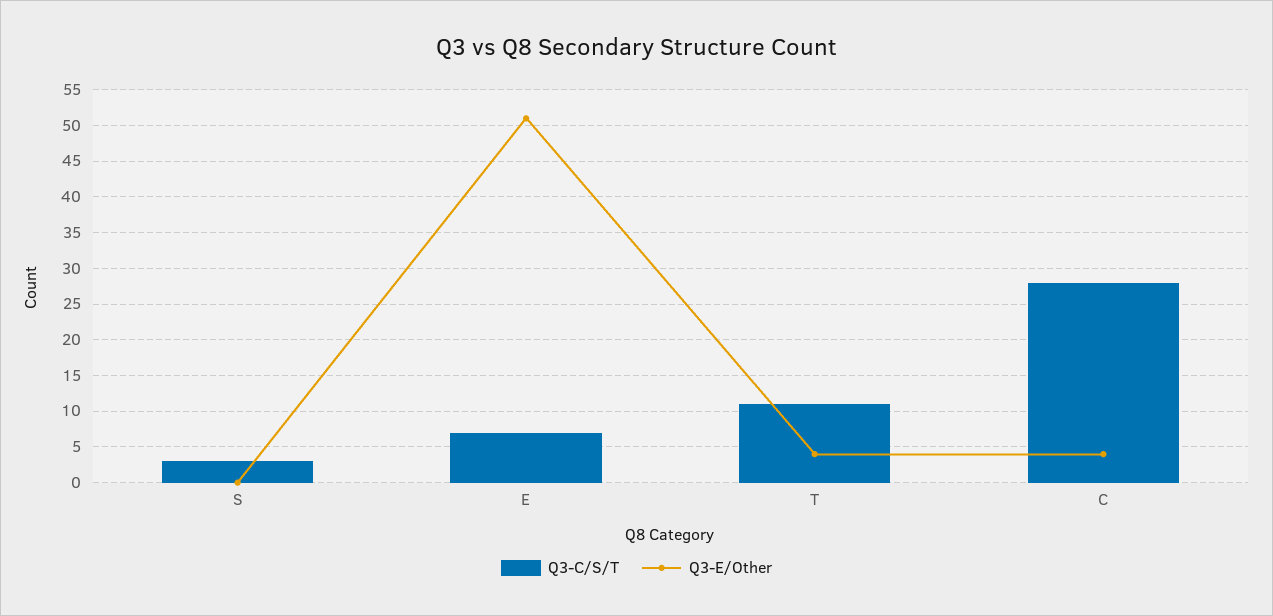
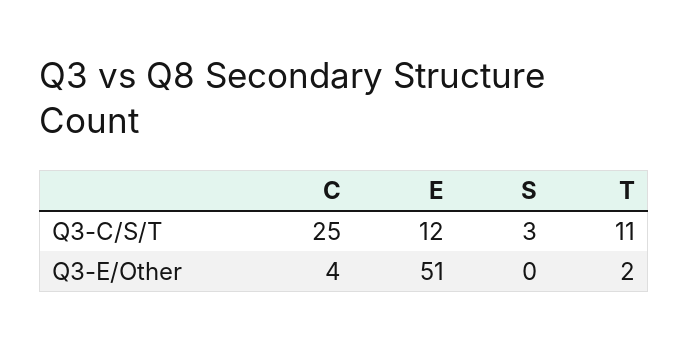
Q3-C/S/T, E: 7 -> 12
Q3-E/Other, T: 4 -> 2
Q3-C/S/T, C: 28 -> 25

